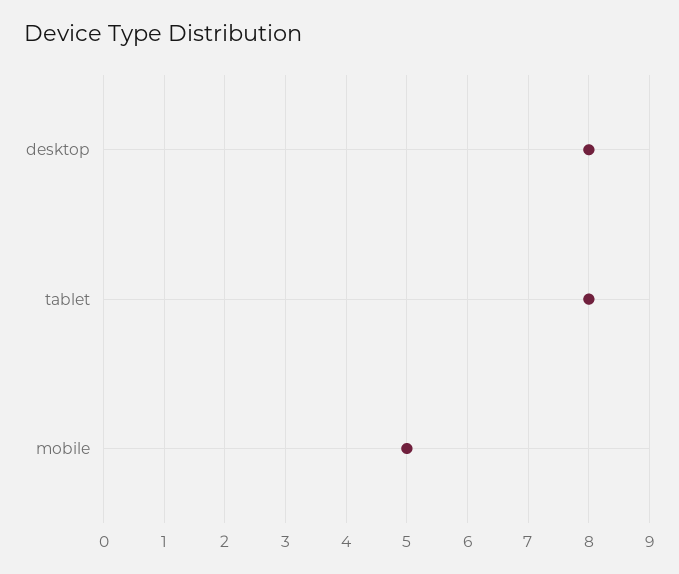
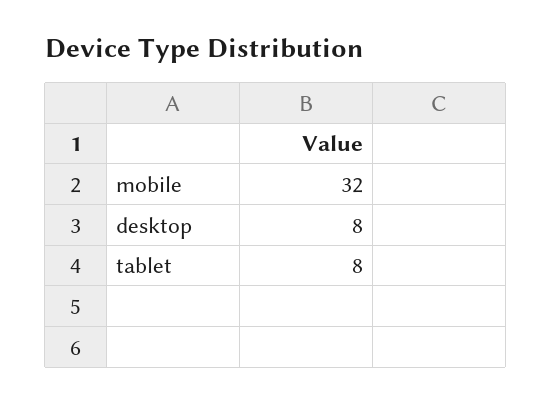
mobile: 5 -> 32

